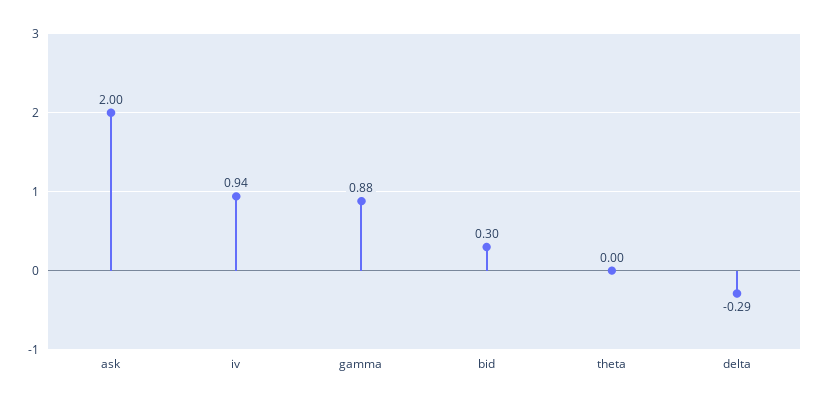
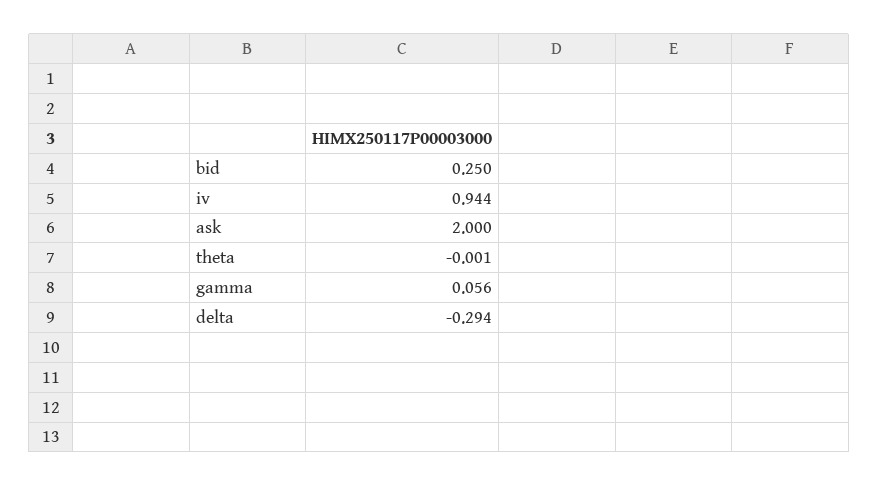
gamma: 0.88 -> 0.056
bid: 0.3 -> 0.25

